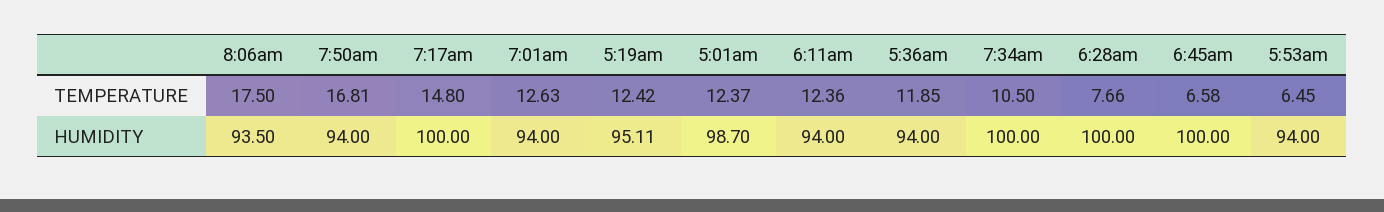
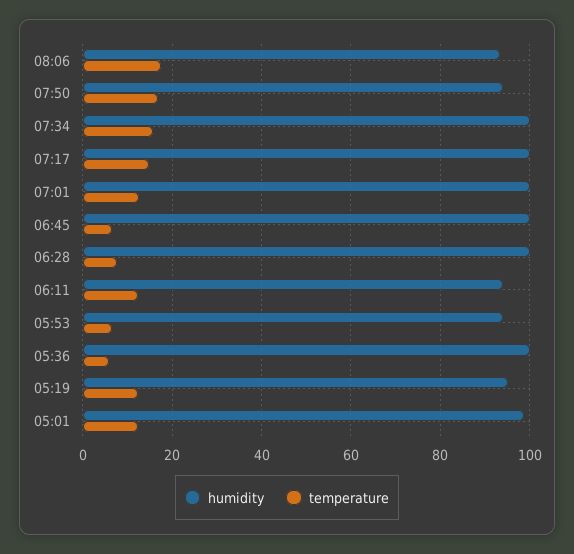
TEMPERATURE, 5:36am: 11.85 -> 6
TEMPERATURE, 7:34am: 10.5 -> 16
HUMIDITY, 7:01am: 94 -> 100
HUMIDITY, 5:36am: 94 -> 100

